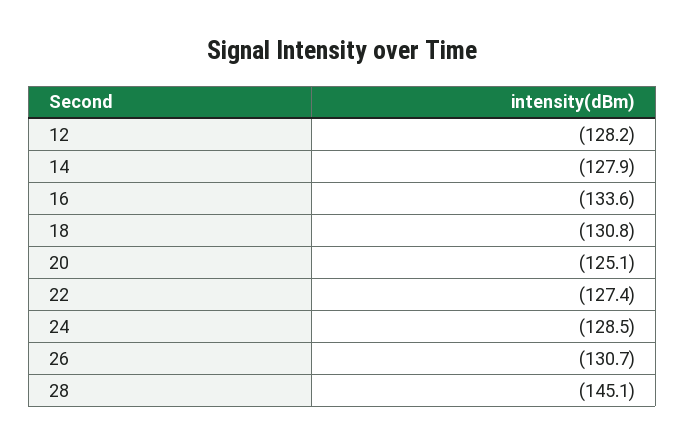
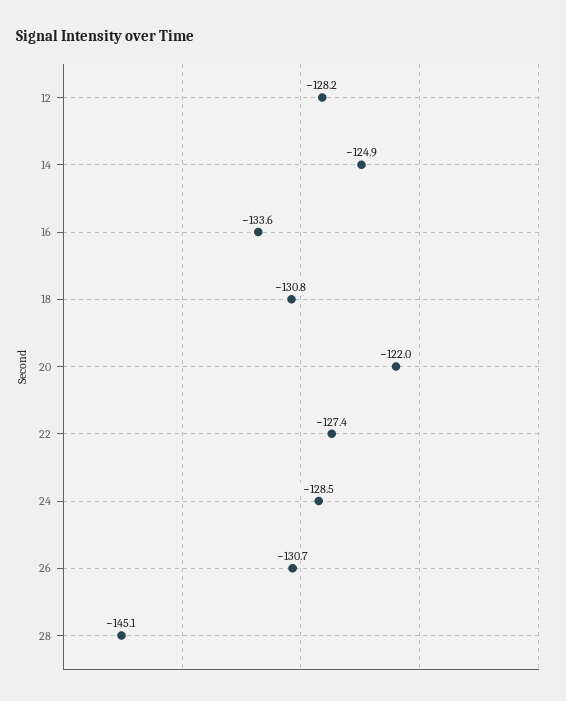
14: -127.9 -> -124.9
20: -125.1 -> -122

